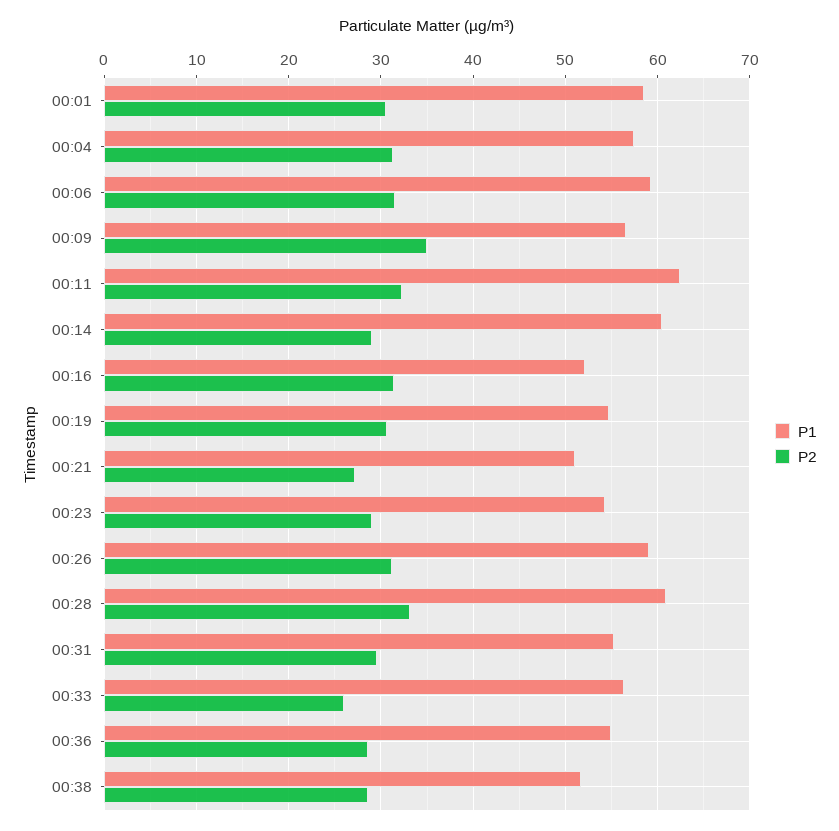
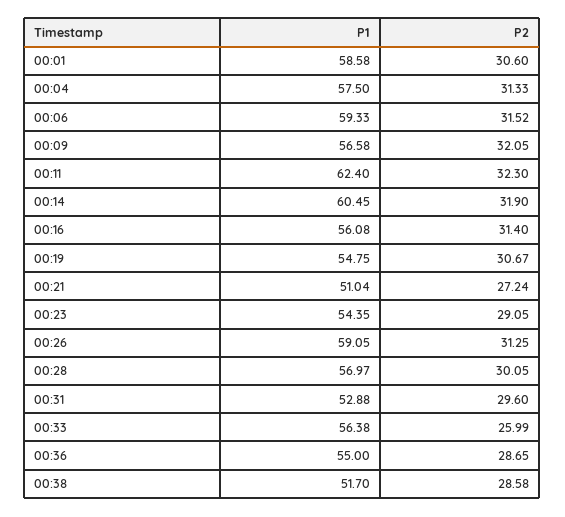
P2, 00:09: 35 -> 32.05
P2, 00:14: 29 -> 31.9
P1, 00:16: 52 -> 56.08
P1, 00:28: 61 -> 56.97
P2, 00:28: 33 -> 30.05
P1, 00:31: 55 -> 52.88

